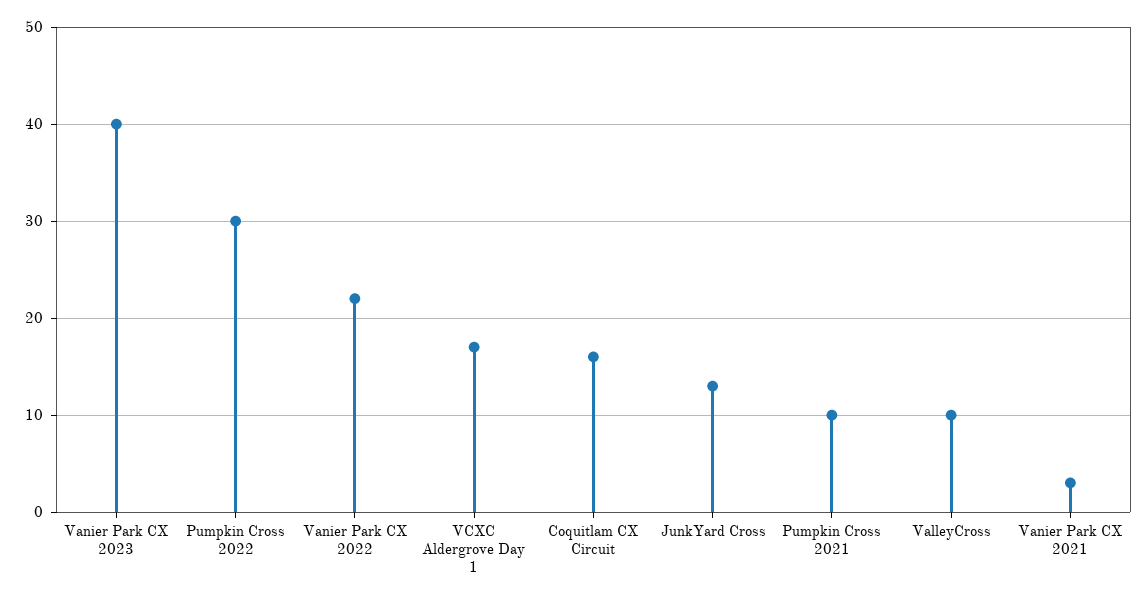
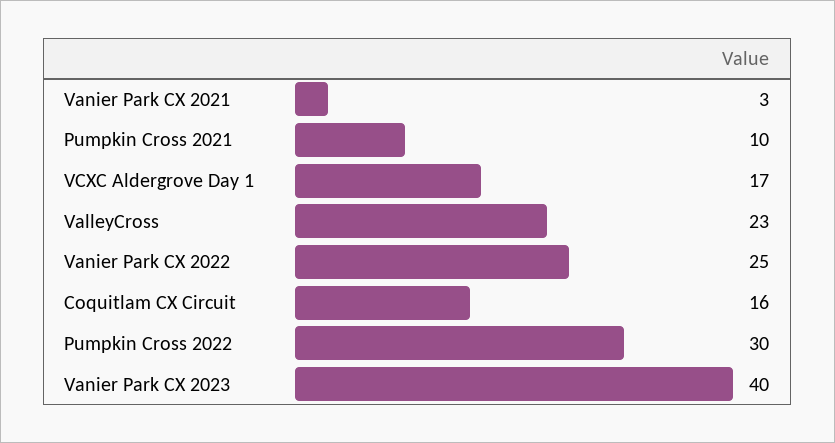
Vanier Park CX 2022: 22 -> 25
JunkYard Cross: 13 -> none
ValleyCross: 10 -> 23

